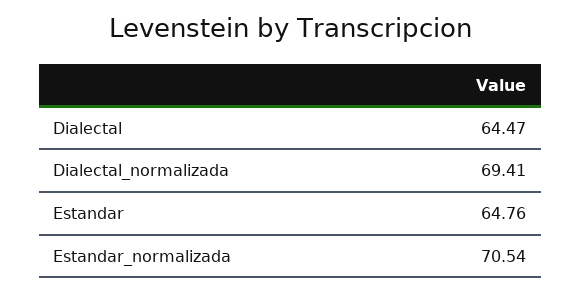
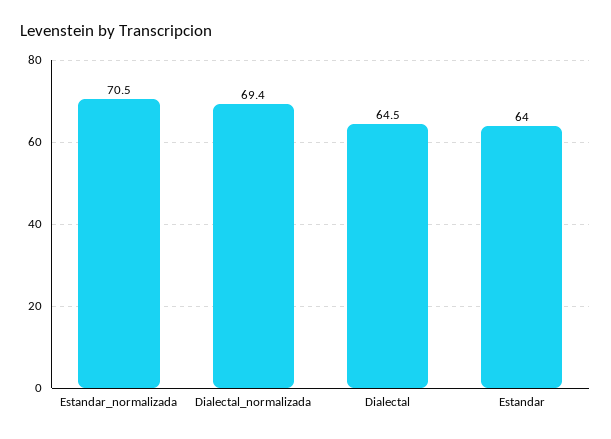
Estandar: 64.76 -> 64

